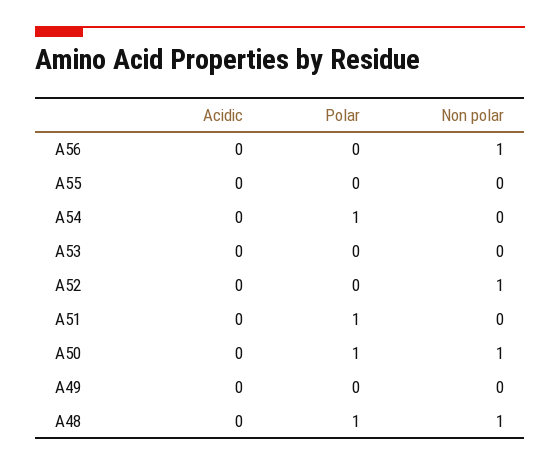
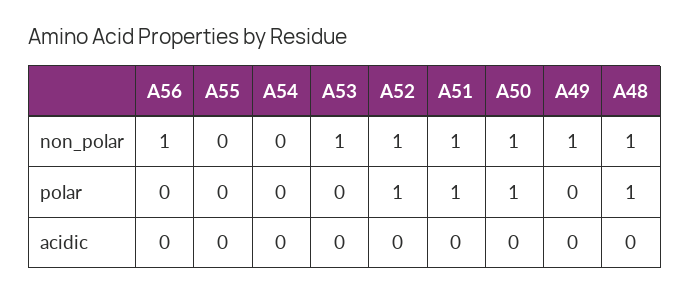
Polar, A54: 1 -> 0
Non polar, A53: 0 -> 1
Polar, A52: 0 -> 1
Non polar, A51: 0 -> 1
Non polar, A49: 0 -> 1

